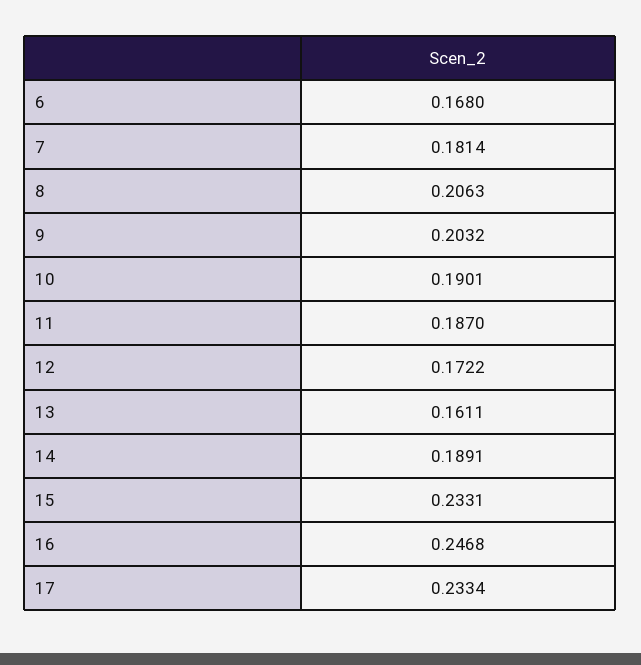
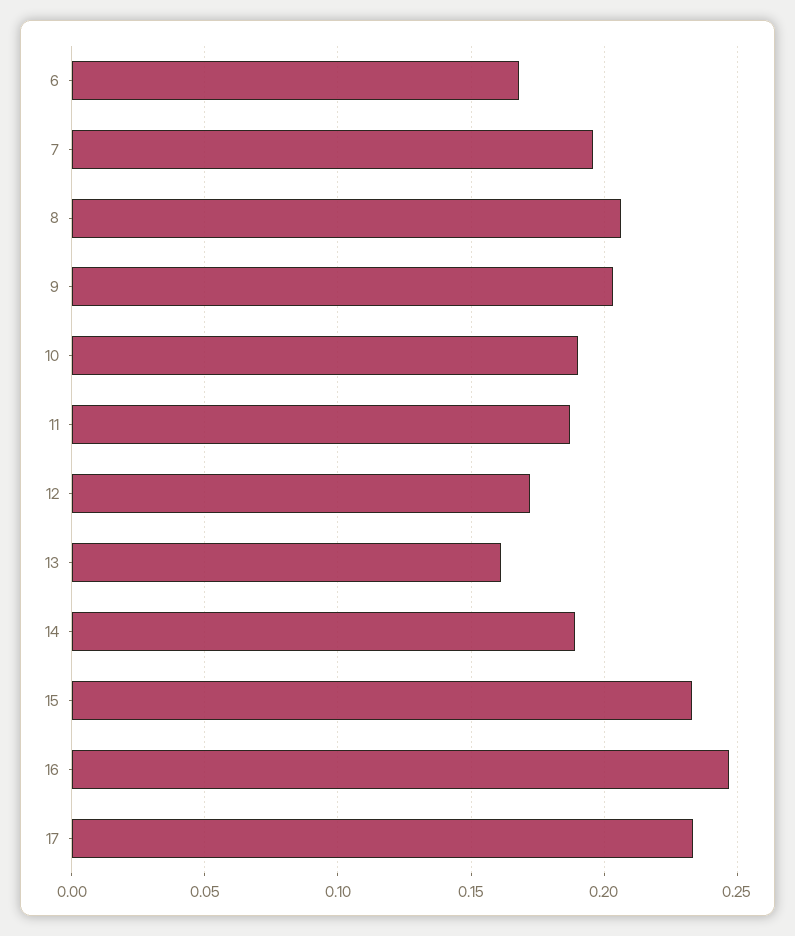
7: 0.1814 -> 0.195

